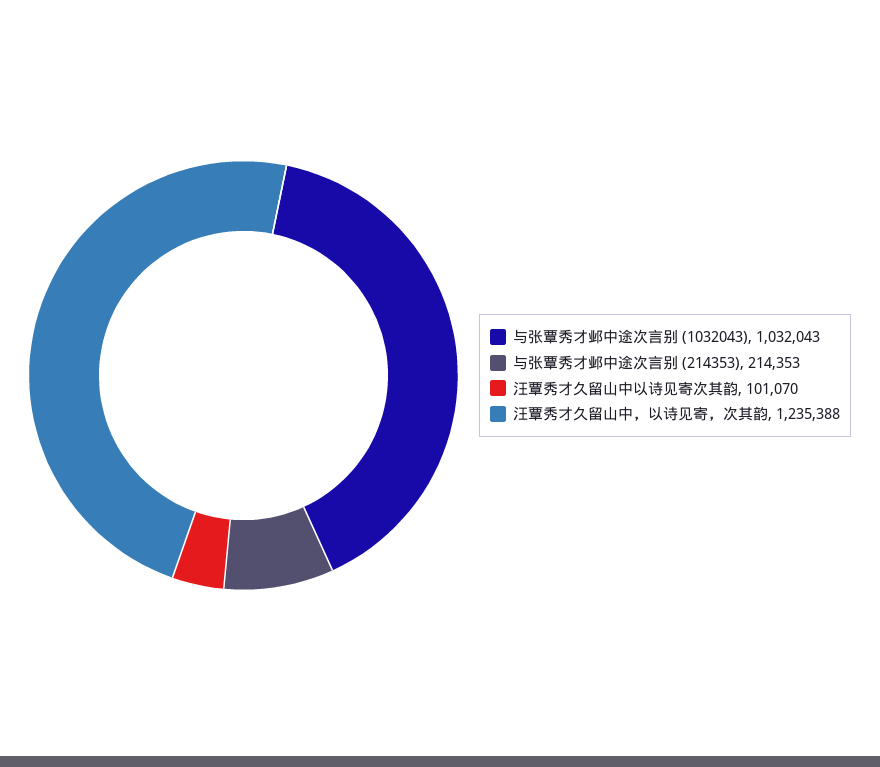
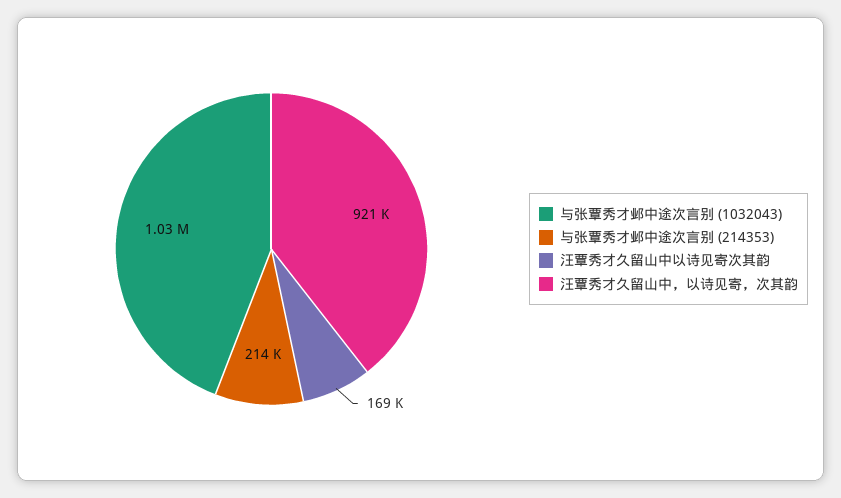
汪覃秀才久留山中以诗见寄次其韵: 101070 -> 169000
汪覃秀才久留山中，以诗见寄，次其韵: 1235388 -> 921000

